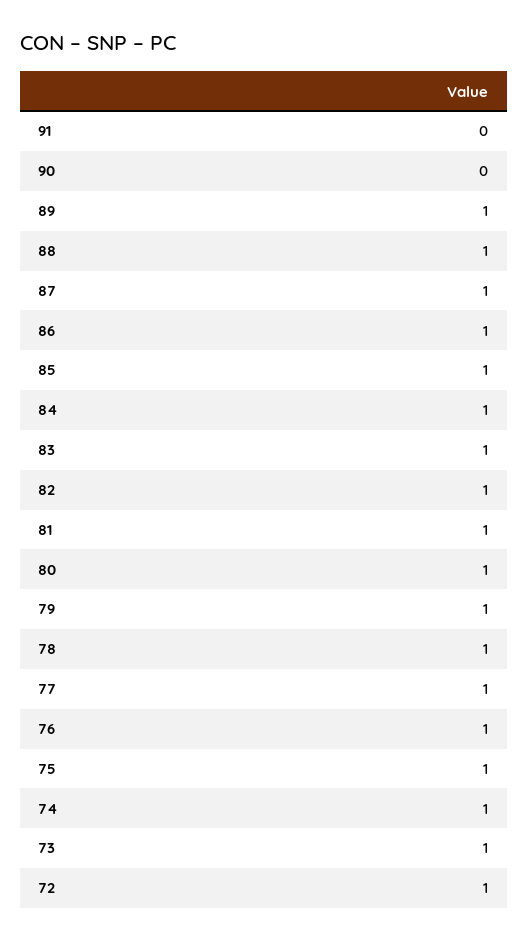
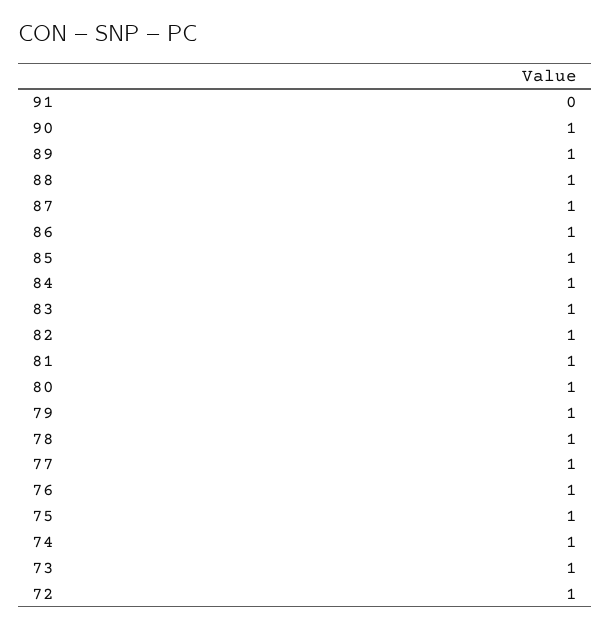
90: 0 -> 1

